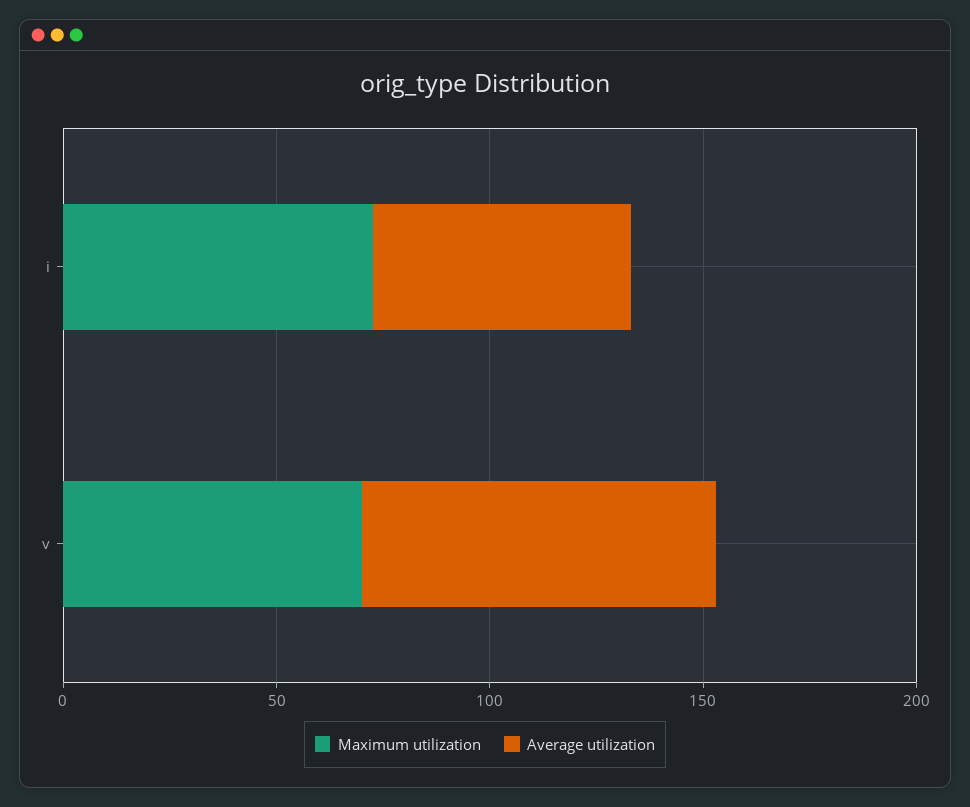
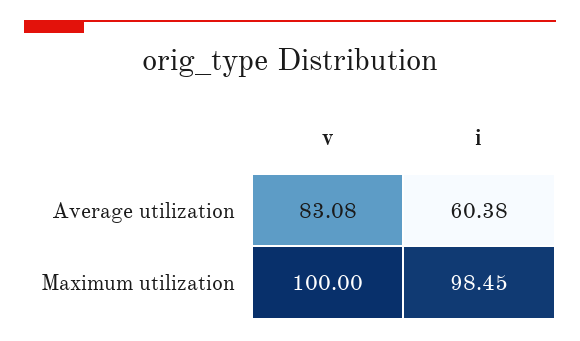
Maximum utilization, i: 70 -> 98.45
Maximum utilization, v: 70 -> 100

